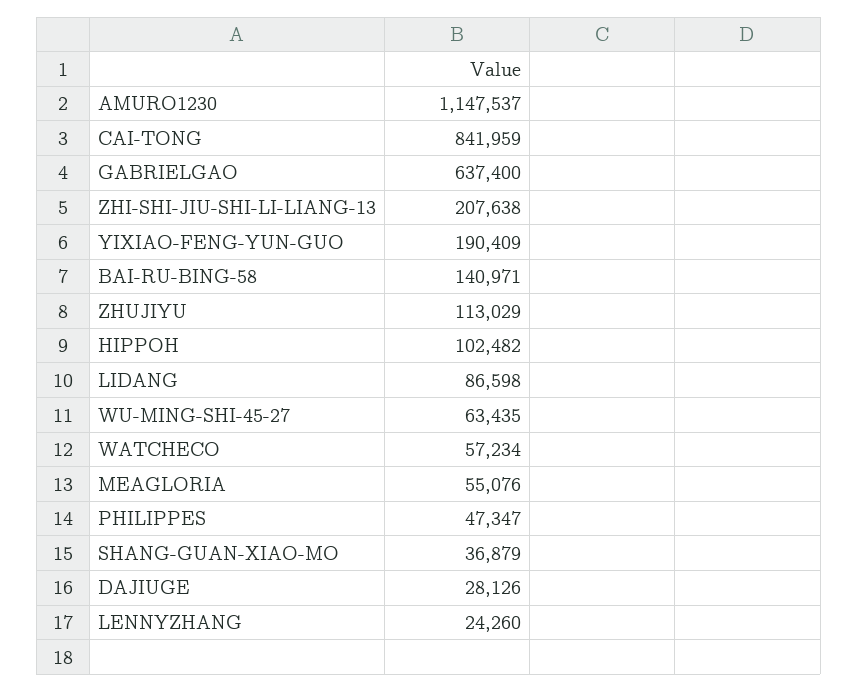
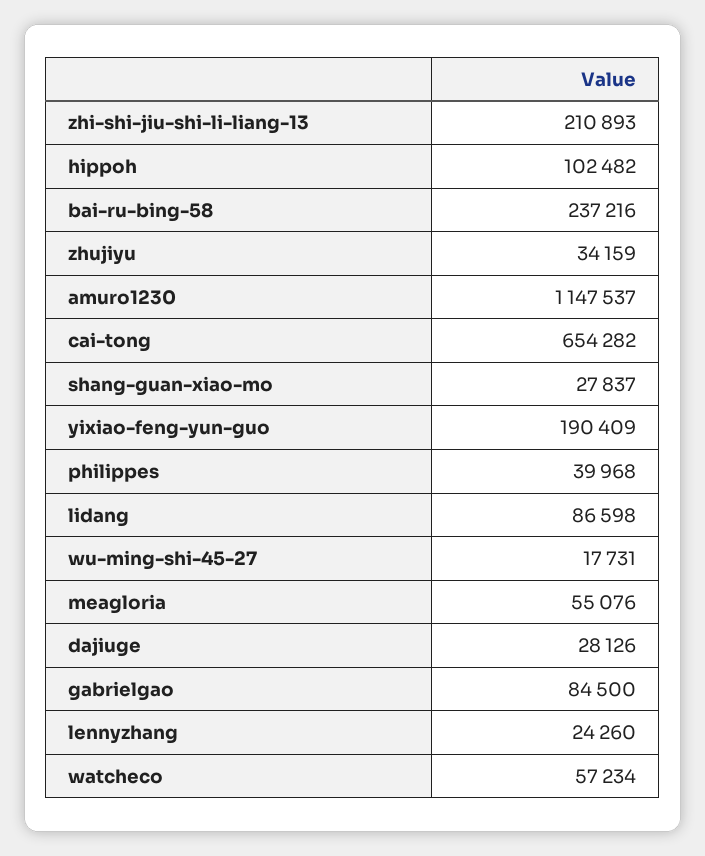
CAI-TONG: 841959 -> 654282
GABRIELGAO: 637400 -> 84500
ZHI-SHI-JIU-SHI-LI-LIANG-13: 207638 -> 210893
BAI-RU-BING-58: 140971 -> 237216
ZHUJIYU: 113029 -> 34159
WU-MING-SHI-45-27: 63435 -> 17731
PHILIPPES: 47347 -> 39968
SHANG-GUAN-XIAO-MO: 36879 -> 27837

